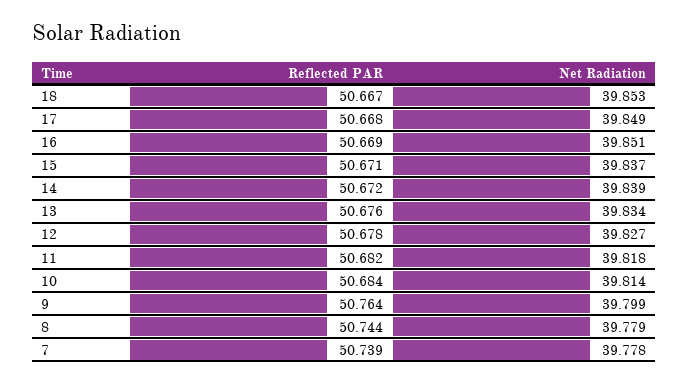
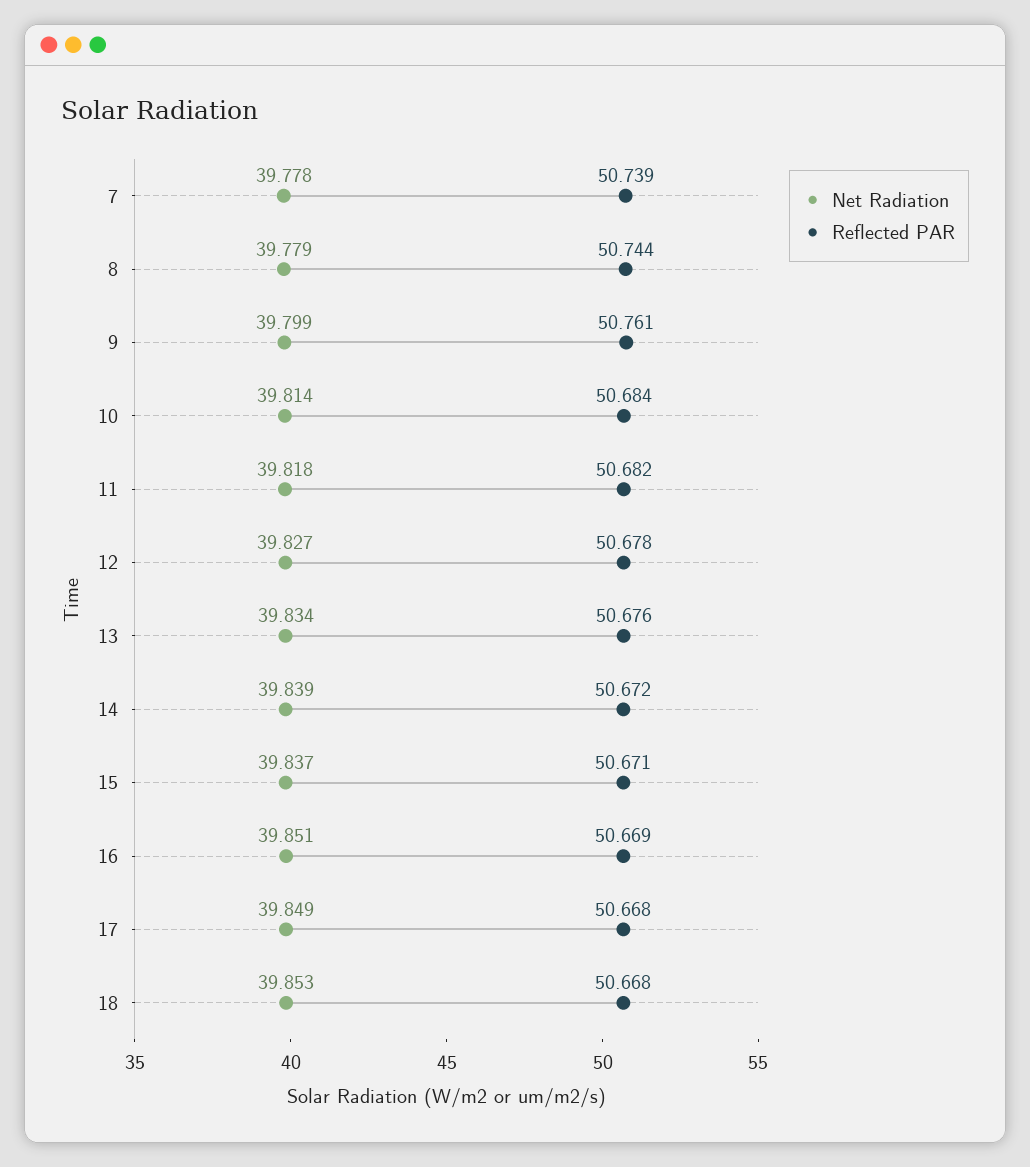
Reflected PAR, 18: 50.667 -> 50.668
Reflected PAR, 9: 50.764 -> 50.761

